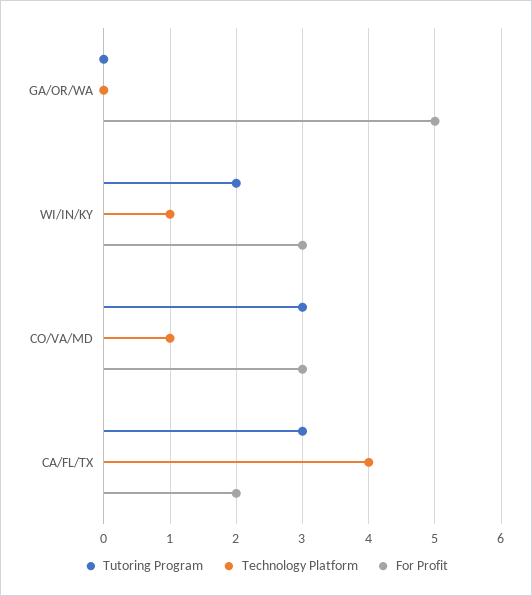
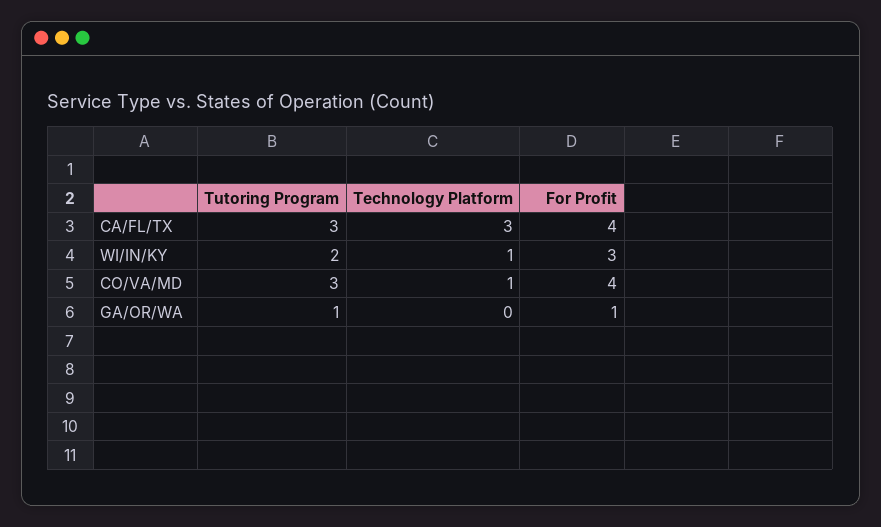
Tutoring Program, GA/OR/WA: 0 -> 1
For Profit, GA/OR/WA: 5 -> 1
For Profit, CO/VA/MD: 3 -> 4
Technology Platform, CA/FL/TX: 4 -> 3
For Profit, CA/FL/TX: 2 -> 4

